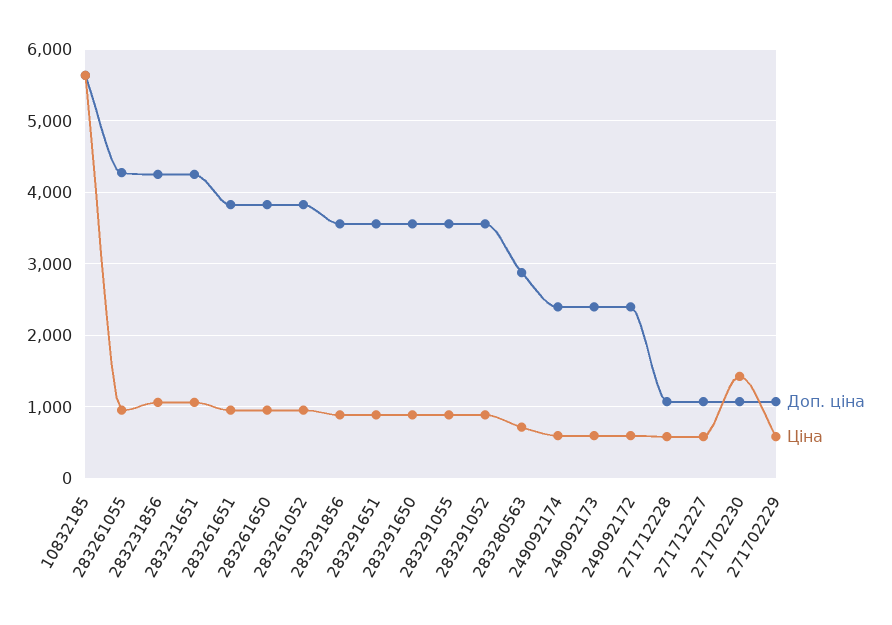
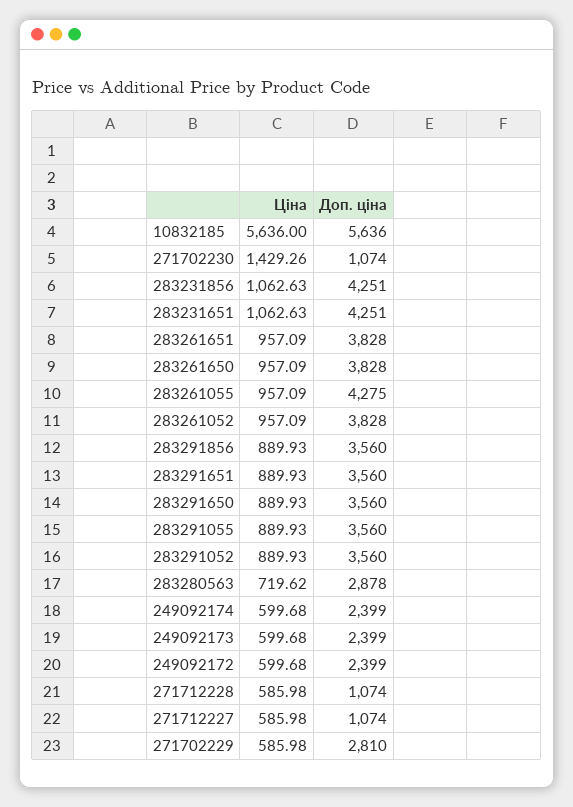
Доп. ціна, 271702229: 1100 -> 2810

